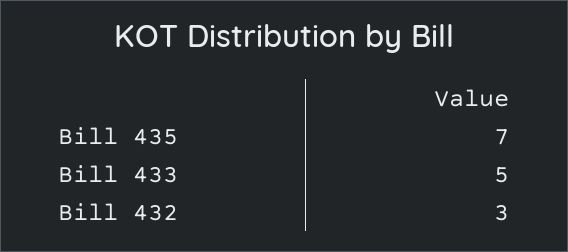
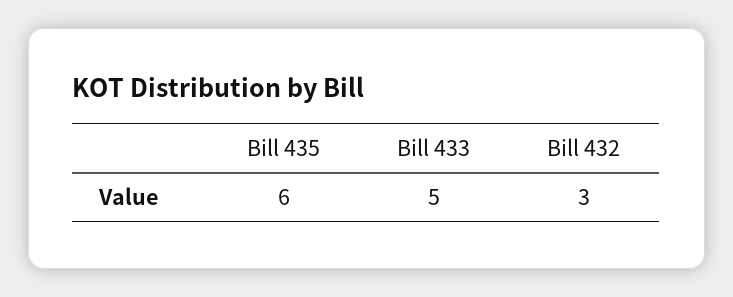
Bill 435: 7 -> 6

